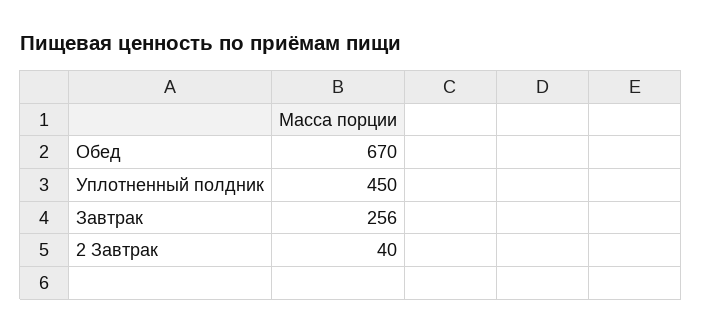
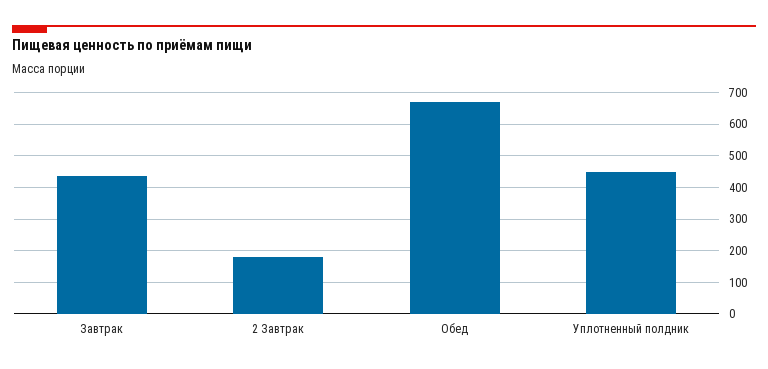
Завтрак: 256 -> 440
2 Завтрак: 40 -> 180

